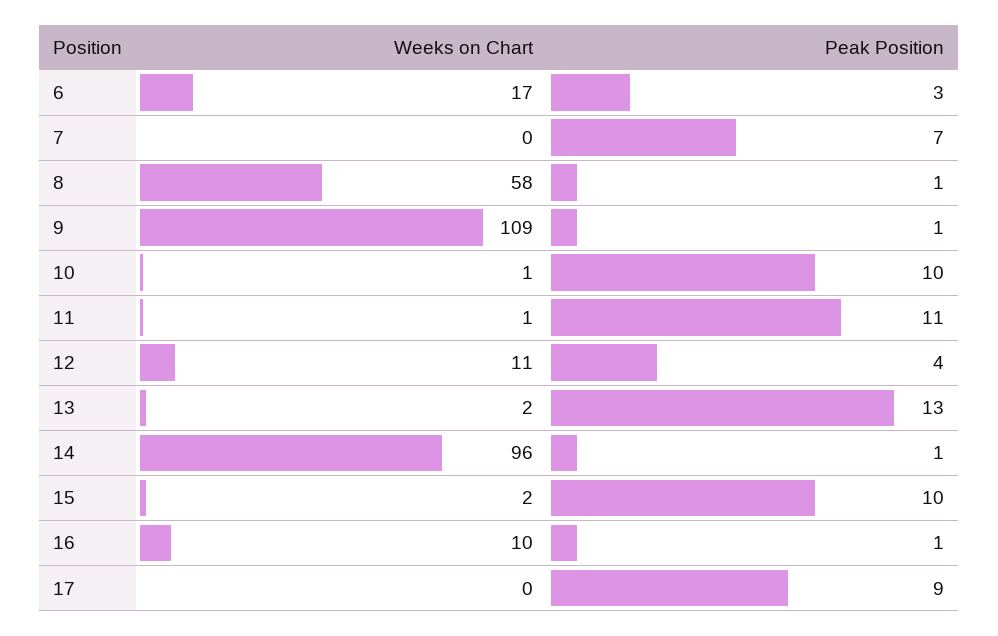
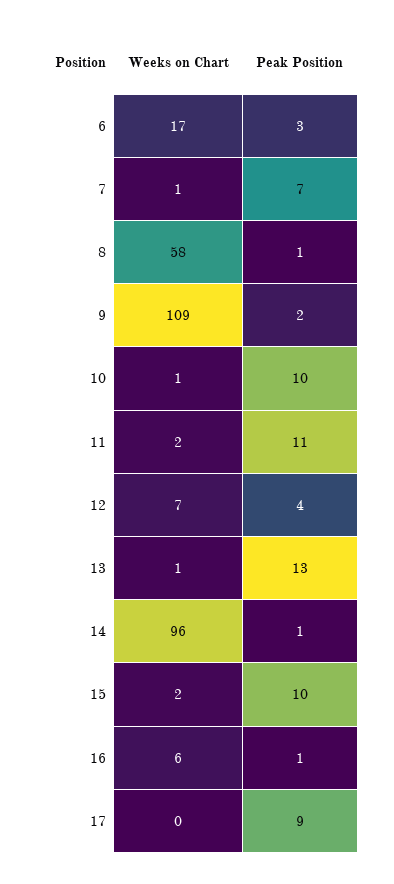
Weeks on Chart, 7: 0 -> 1
Peak Position, 9: 1 -> 2
Weeks on Chart, 11: 1 -> 2
Weeks on Chart, 12: 11 -> 7
Weeks on Chart, 13: 2 -> 1
Weeks on Chart, 16: 10 -> 6

